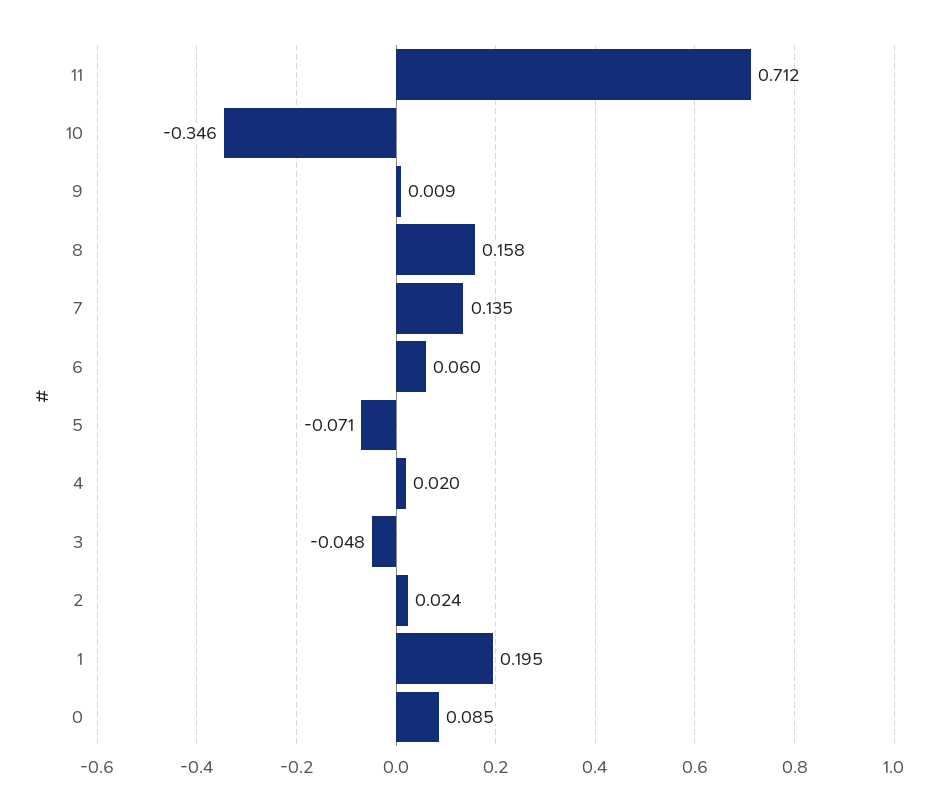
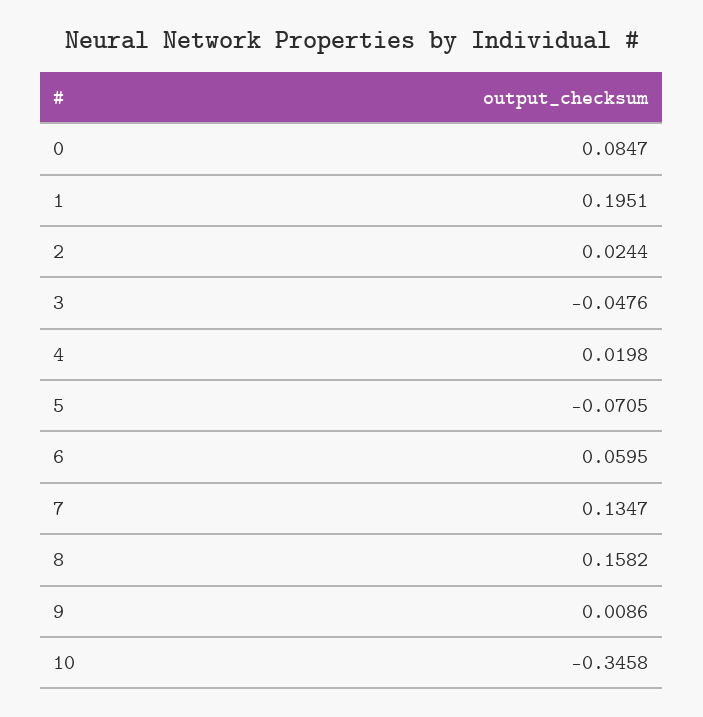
11: 0.712 -> none

